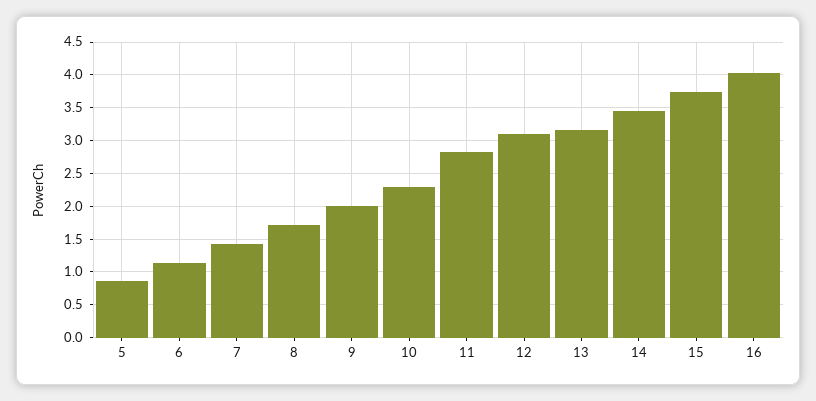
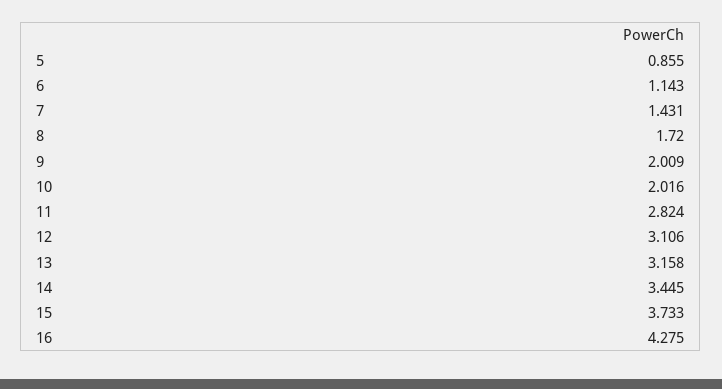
10: 2.3 -> 2.016
16: 4 -> 4.275

